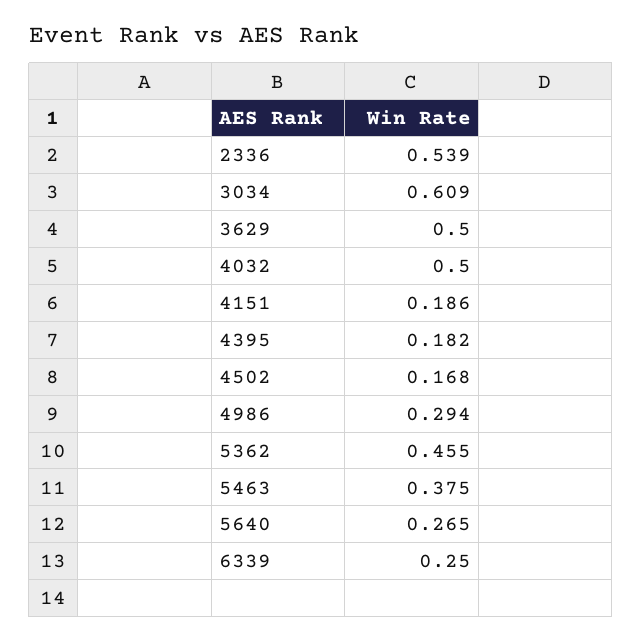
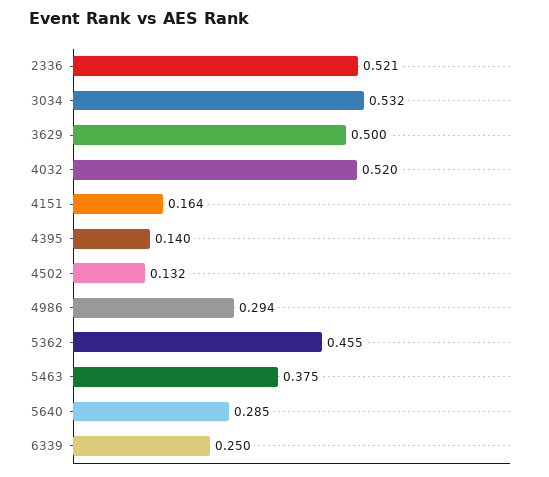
2336: 0.539 -> 0.521
3034: 0.609 -> 0.532
4032: 0.5 -> 0.52
4151: 0.186 -> 0.164
4395: 0.182 -> 0.14
4502: 0.168 -> 0.132
5640: 0.265 -> 0.285

